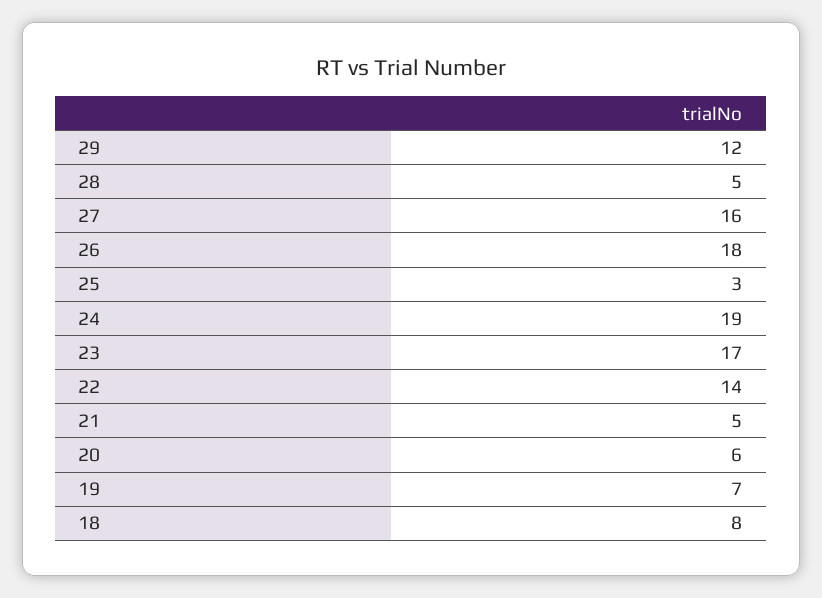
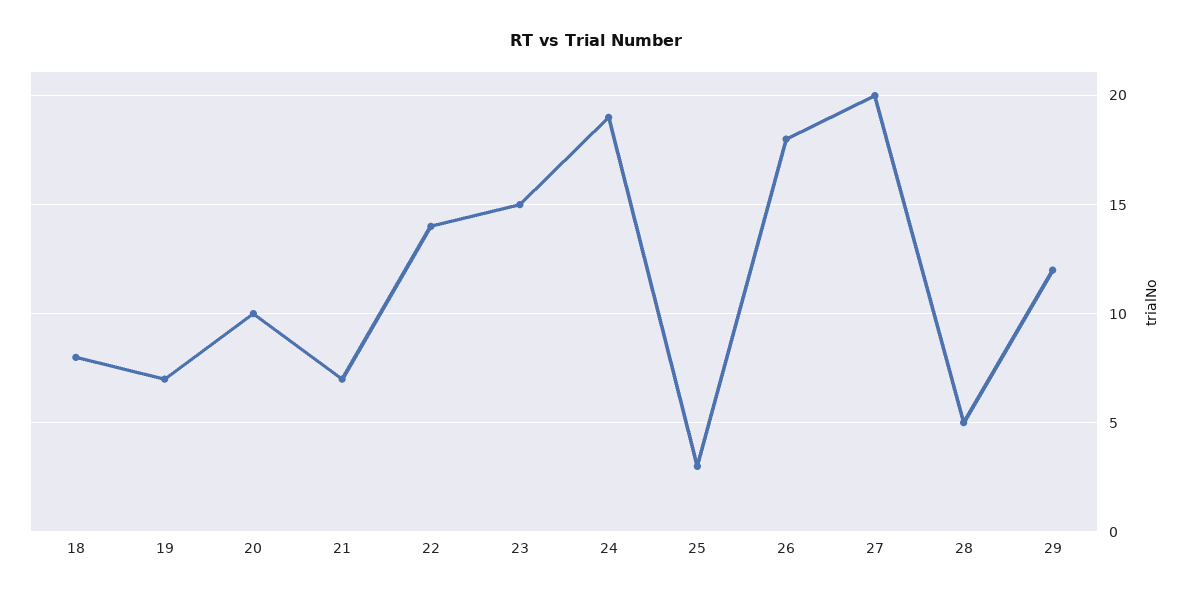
27: 16 -> 20
23: 17 -> 15
21: 5 -> 7
20: 6 -> 10

